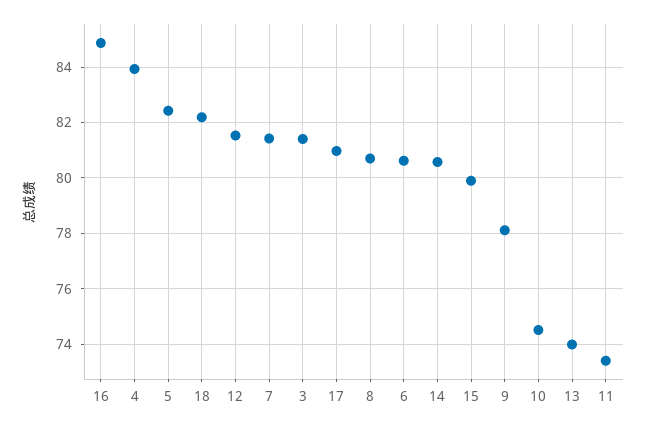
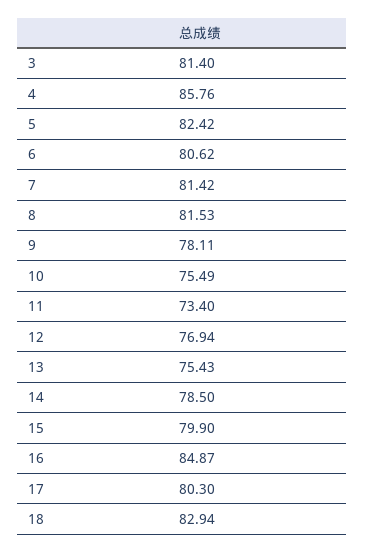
4: 84 -> 85.76
18: 82.25 -> 82.94
12: 81.5 -> 76.94
17: 81 -> 80.3
8: 80.75 -> 81.53
14: 80.5 -> 78.5
10: 74.5 -> 75.49
13: 74 -> 75.43

